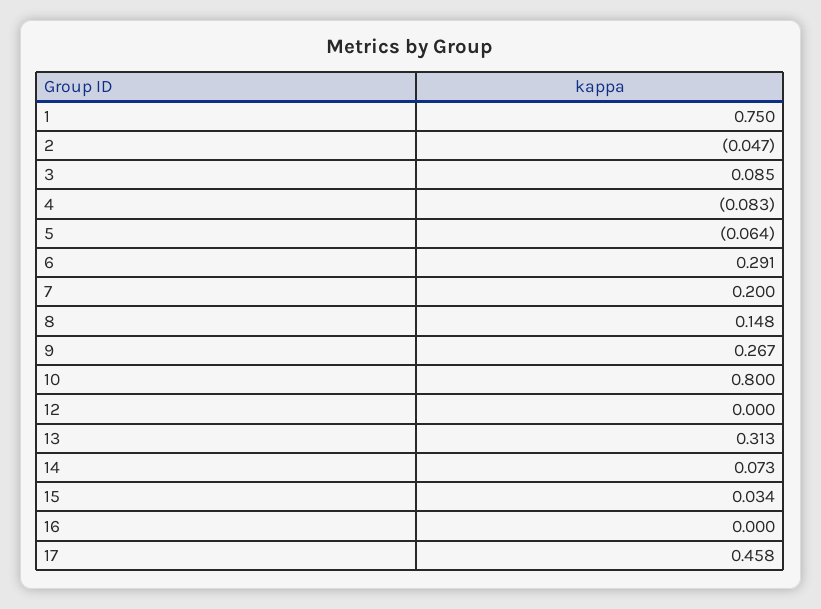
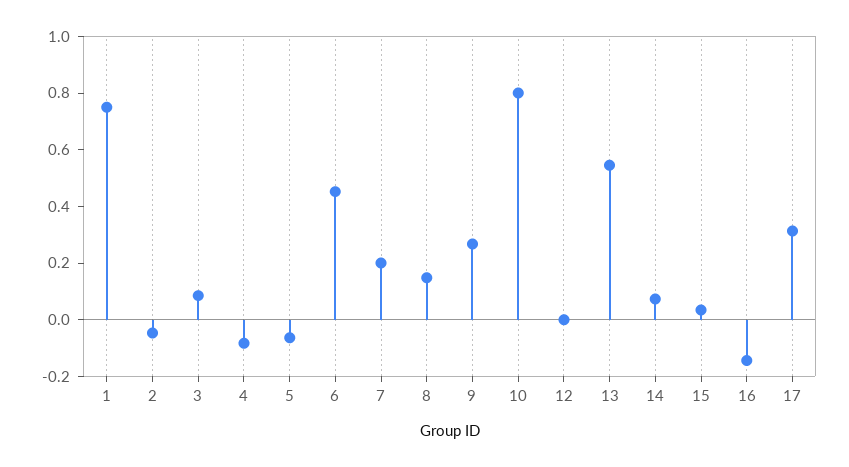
6: 0.291 -> 0.45
13: 0.313 -> 0.55
16: 0 -> -0.15
17: 0.458 -> 0.3

